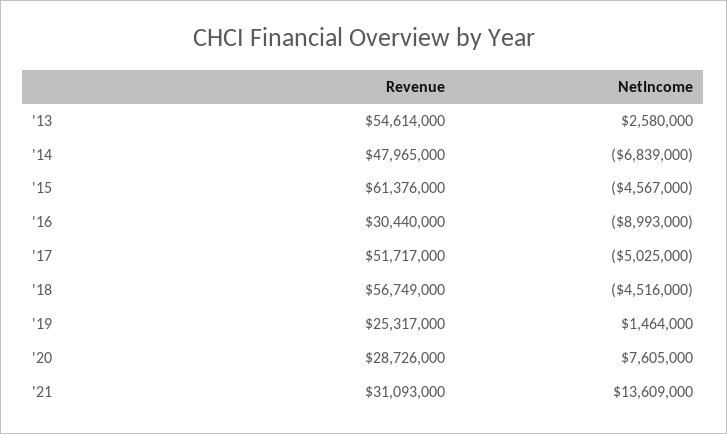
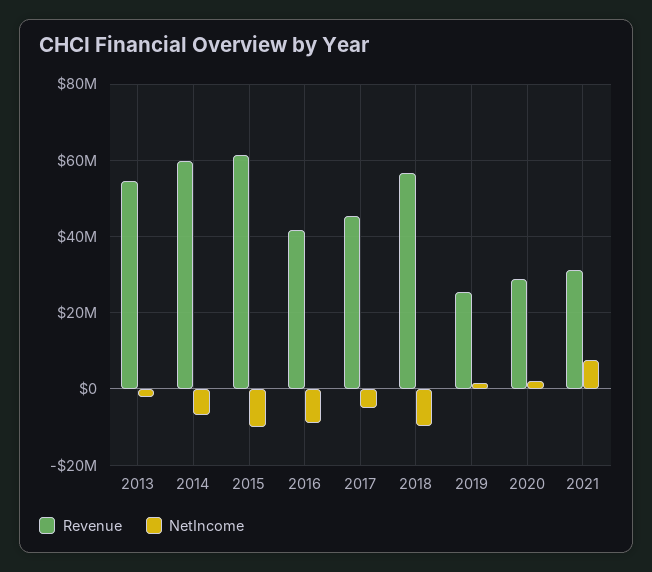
NetIncome, '13: 2580000 -> -2000000
Revenue, '14: 47965000 -> 60000000
NetIncome, '15: -4567000 -> -10000000
Revenue, '16: 30440000 -> 42000000
Revenue, '17: 51717000 -> 46000000
NetIncome, '18: -4516000 -> -10000000
NetIncome, '20: 7605000 -> 2000000
NetIncome, '21: 13609000 -> 8000000

